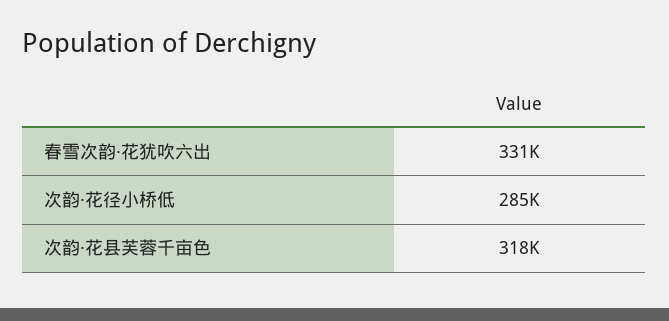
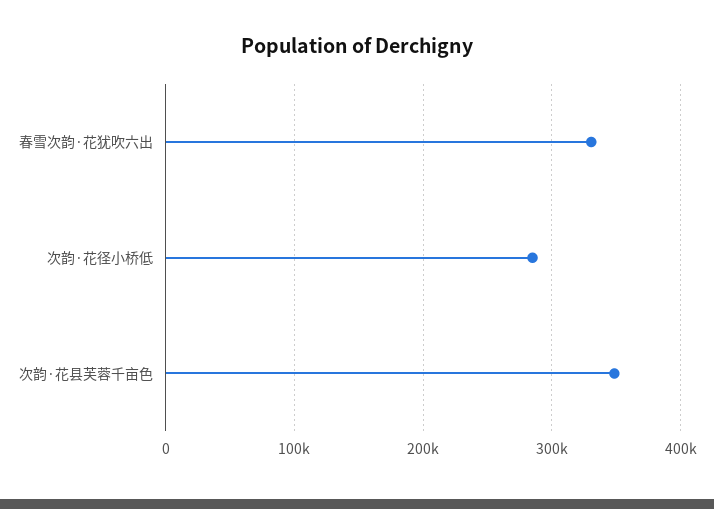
次韵·花县芙蓉千亩色: 318000 -> 350000

